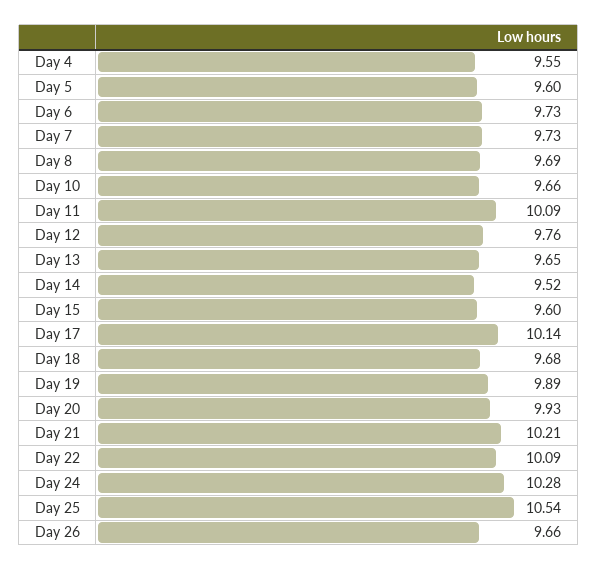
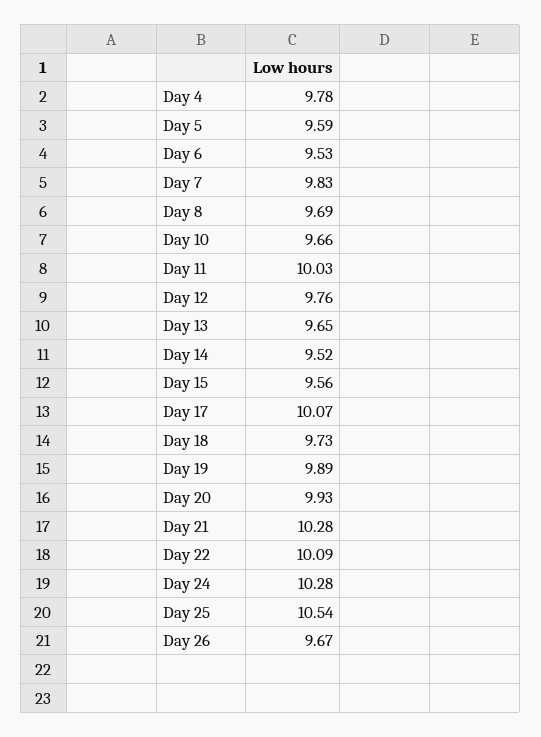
Day 4: 9.55 -> 9.78
Day 5: 9.6 -> 9.59
Day 6: 9.73 -> 9.53
Day 7: 9.73 -> 9.83
Day 11: 10.09 -> 10.03
Day 15: 9.6 -> 9.56
Day 17: 10.14 -> 10.07
Day 18: 9.68 -> 9.73
Day 21: 10.21 -> 10.28
Day 26: 9.66 -> 9.67

